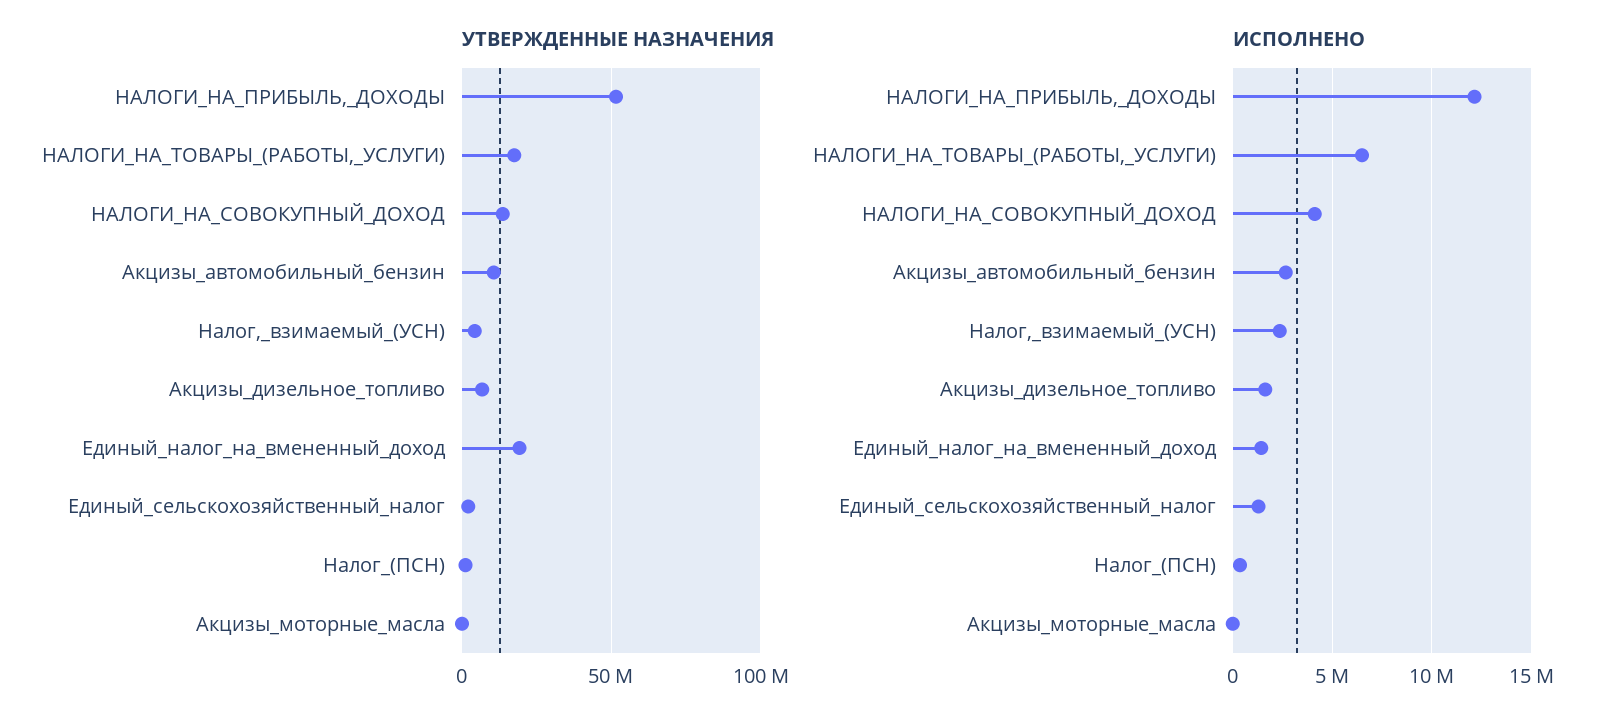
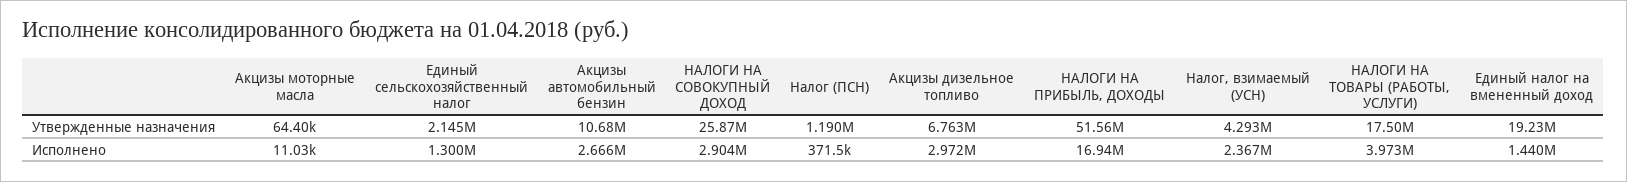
УТВЕРЖДЕННЫЕ НАЗНАЧЕНИЯ, НАЛОГИ_НА_СОВОКУПНЫЙ_ДОХОД: 15000000 -> 25870000
ИСПОЛНЕНО, НАЛОГИ_НА_ПРИБЫЛЬ,_ДОХОДЫ: 12000000 -> 16940000
ИСПОЛНЕНО, НАЛОГИ_НА_ТОВАРЫ_(РАБОТЫ,_УСЛУГИ): 6500000 -> 3973000
ИСПОЛНЕНО, НАЛОГИ_НА_СОВОКУПНЫЙ_ДОХОД: 4000000 -> 2904000
ИСПОЛНЕНО, Акцизы_дизельное_топливо: 1500000 -> 2972000

